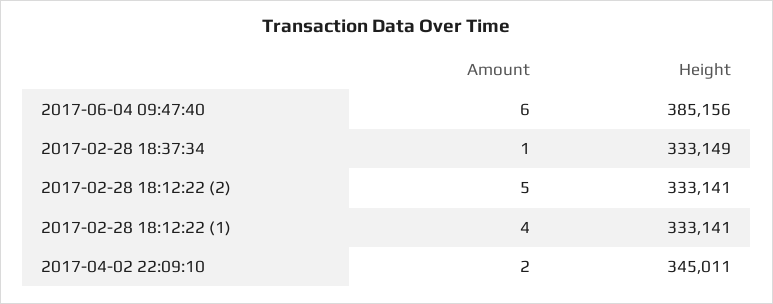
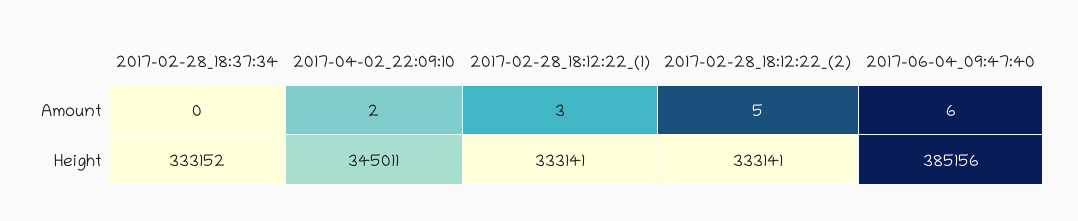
Amount, 2017-02-28 18:37:34: 1 -> 0
Height, 2017-02-28 18:37:34: 333149 -> 333152
Amount, 2017-02-28 18:12:22 (1): 4 -> 3

